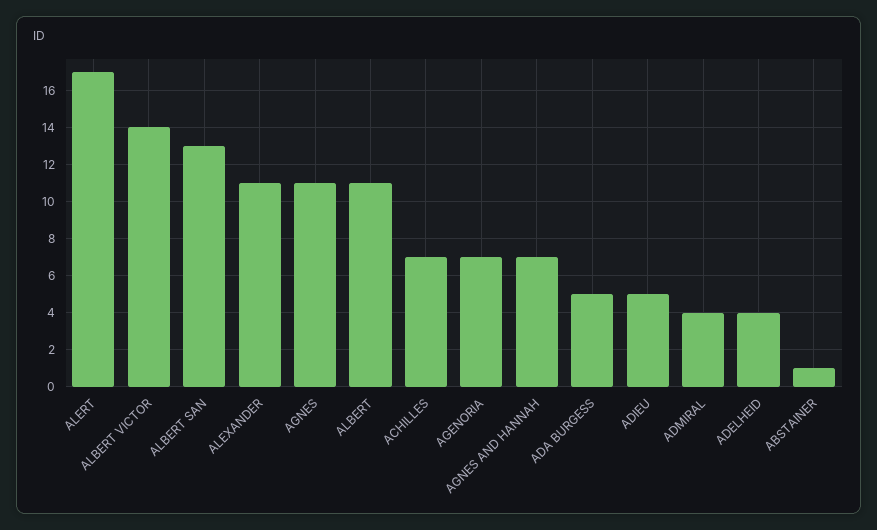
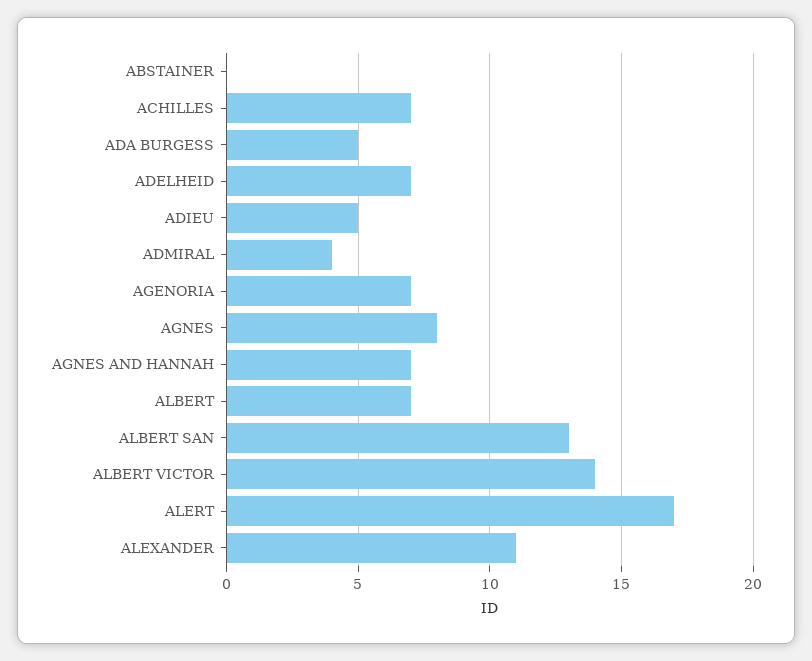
AGNES: 11 -> 8
ALBERT: 11 -> 7
ADELHEID: 4 -> 7
ABSTAINER: 1 -> 0

